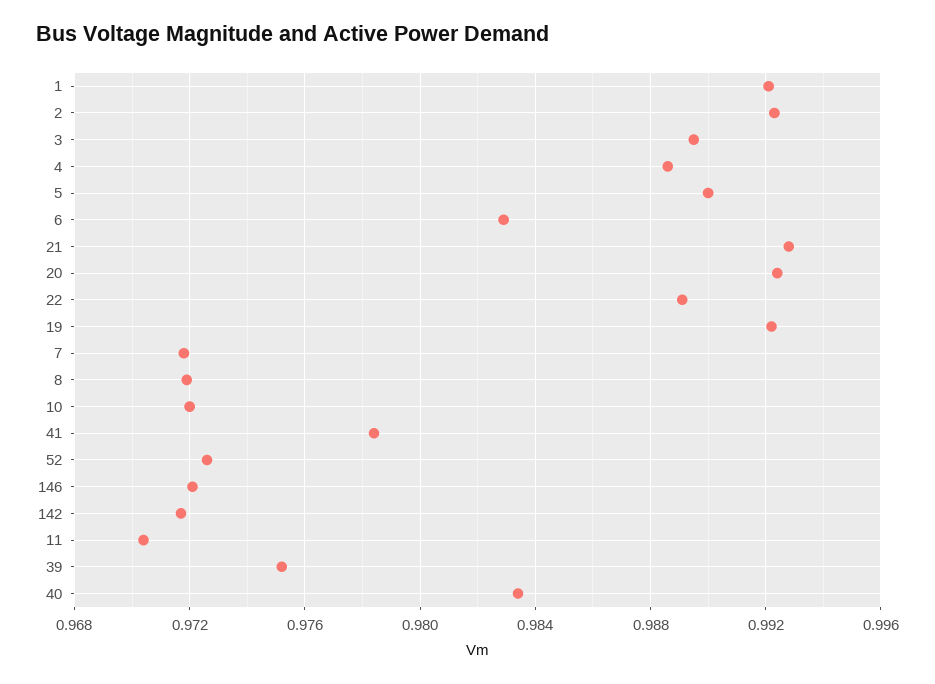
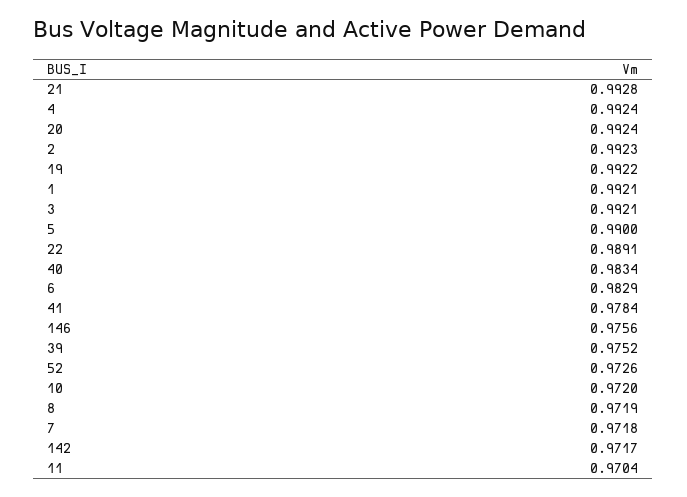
3: 0.9895 -> 0.9921
4: 0.9885 -> 0.9924
146: 0.972 -> 0.9756

